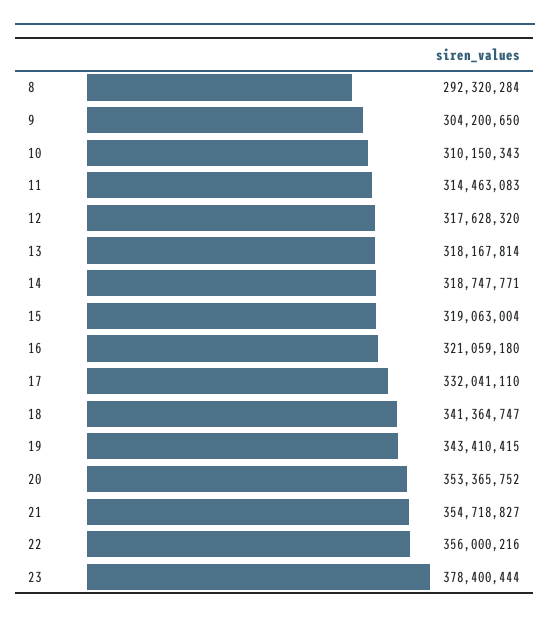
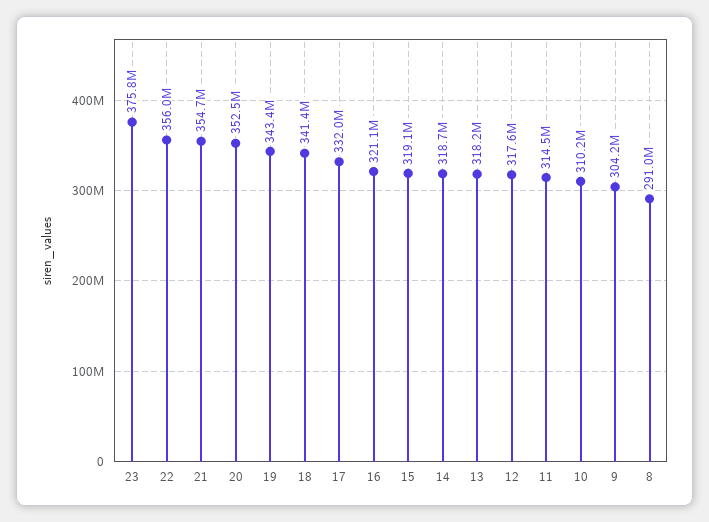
8: 292320284 -> 291000000
20: 353365752 -> 352500000
23: 378400444 -> 375800000

